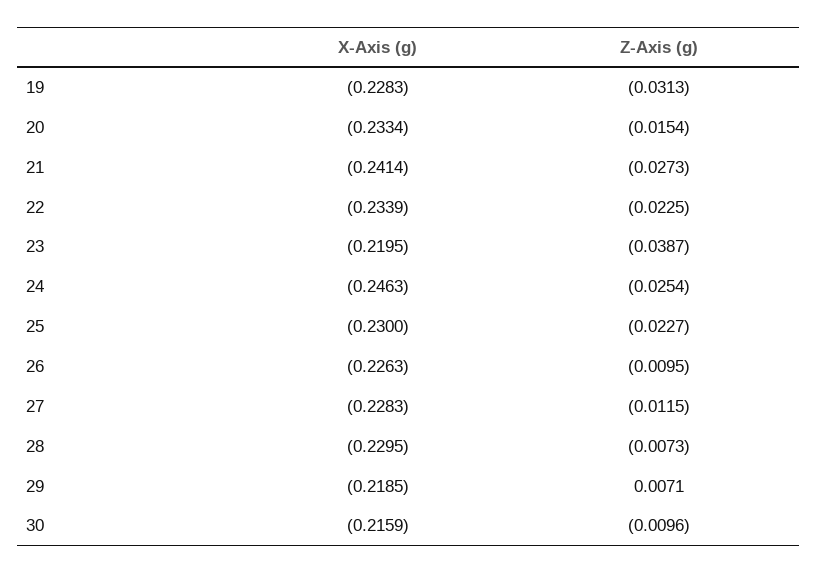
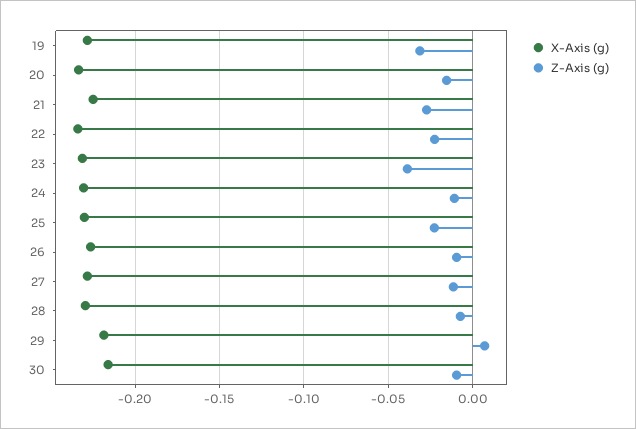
X-Axis (g), 21: -0.2414 -> -0.225
X-Axis (g), 23: -0.2195 -> -0.23
X-Axis (g), 24: -0.2463 -> -0.23
Z-Axis (g), 24: -0.0254 -> -0.01

